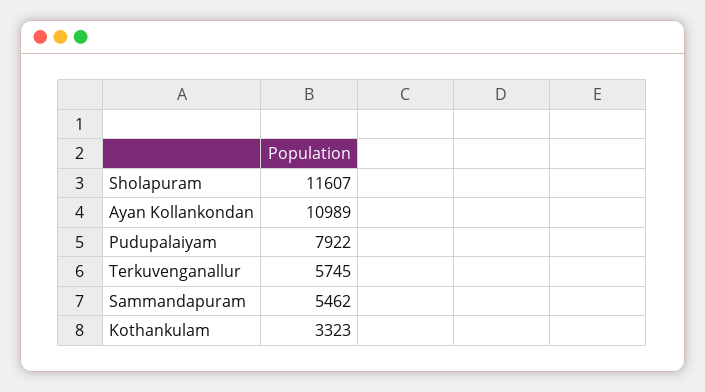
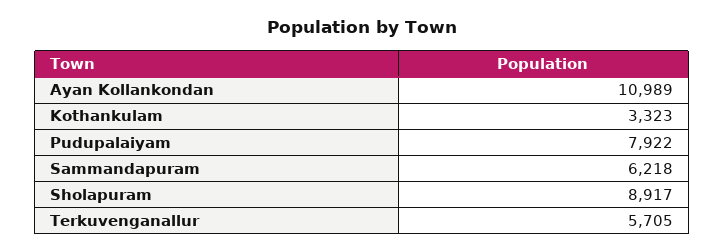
Sholapuram: 11607 -> 8917
Terkuvenganallur: 5745 -> 5705
Sammandapuram: 5462 -> 6218

